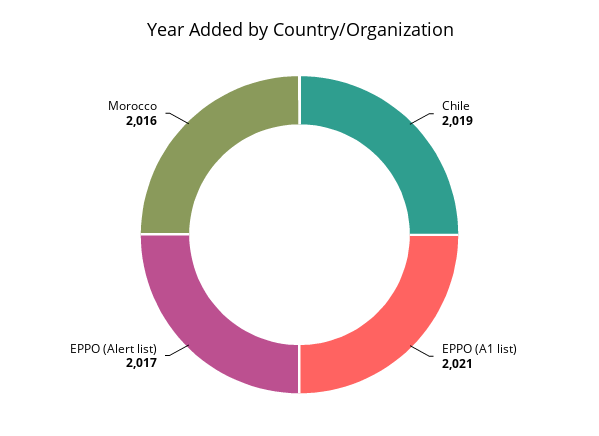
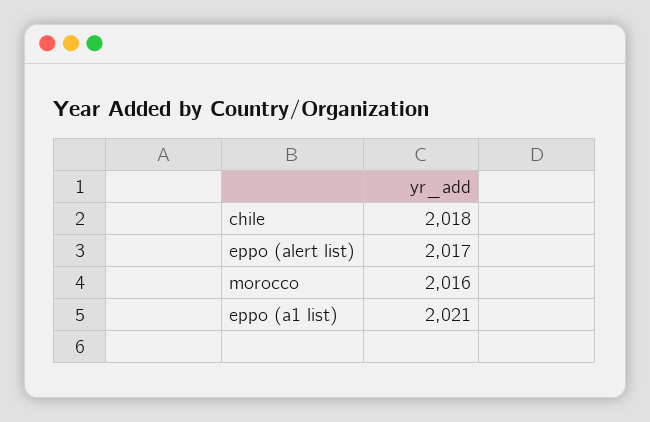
Chile: 2019 -> 2018

